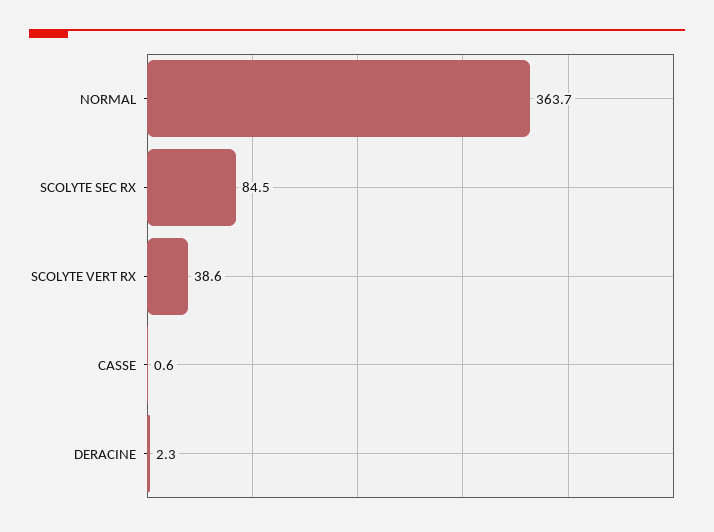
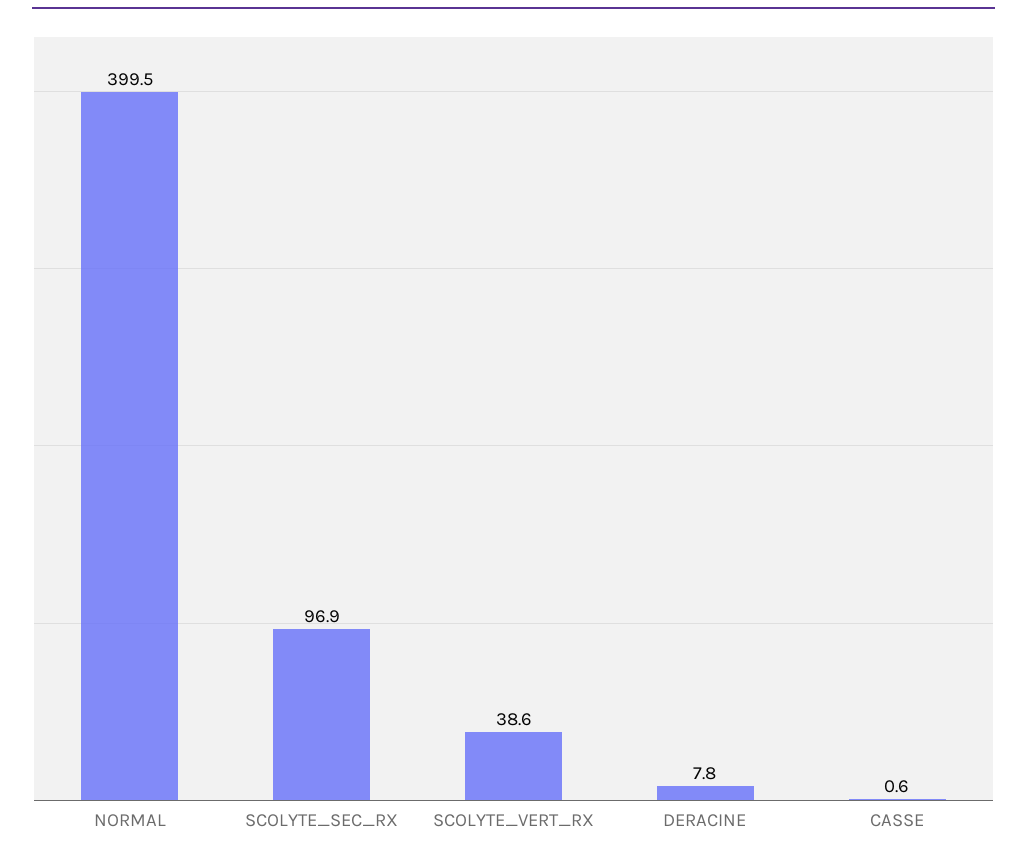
NORMAL: 363.7 -> 399.5
SCOLYTE SEC RX: 84.5 -> 96.9
DERACINE: 2.3 -> 7.8

